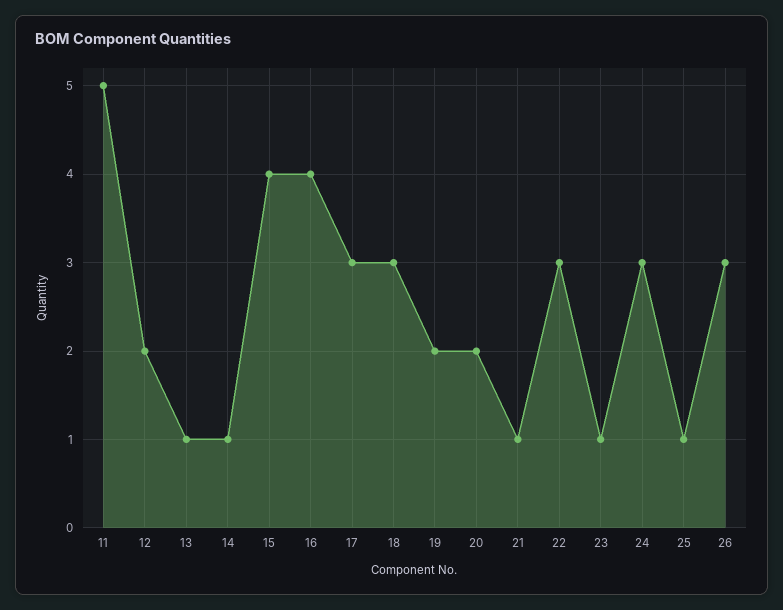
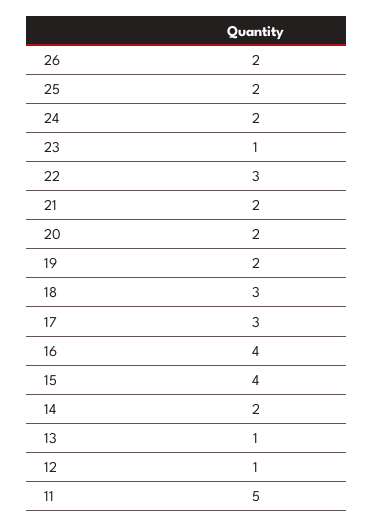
12: 2 -> 1
14: 1 -> 2
21: 1 -> 2
24: 3 -> 2
25: 1 -> 2
26: 3 -> 2

